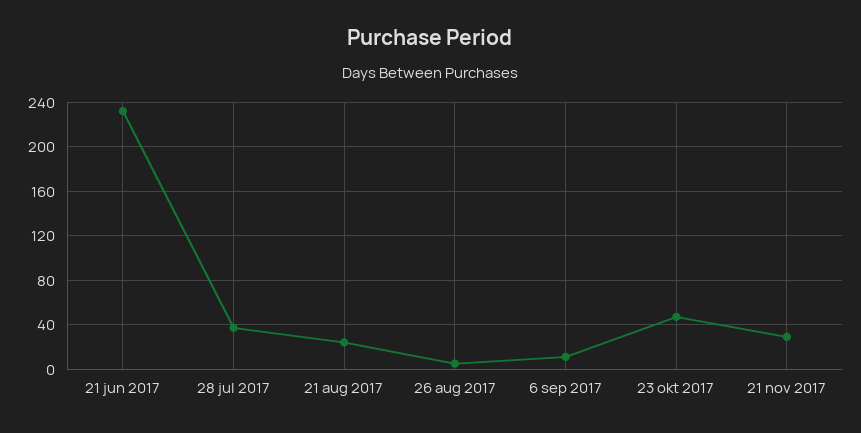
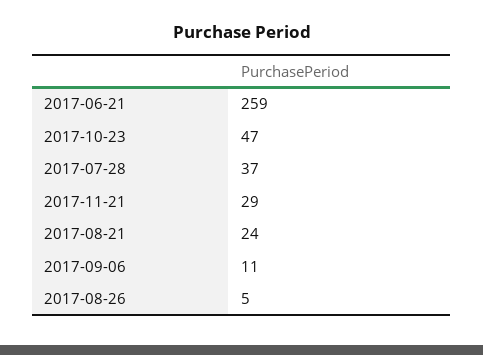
21 jun 2017: 230 -> 259

